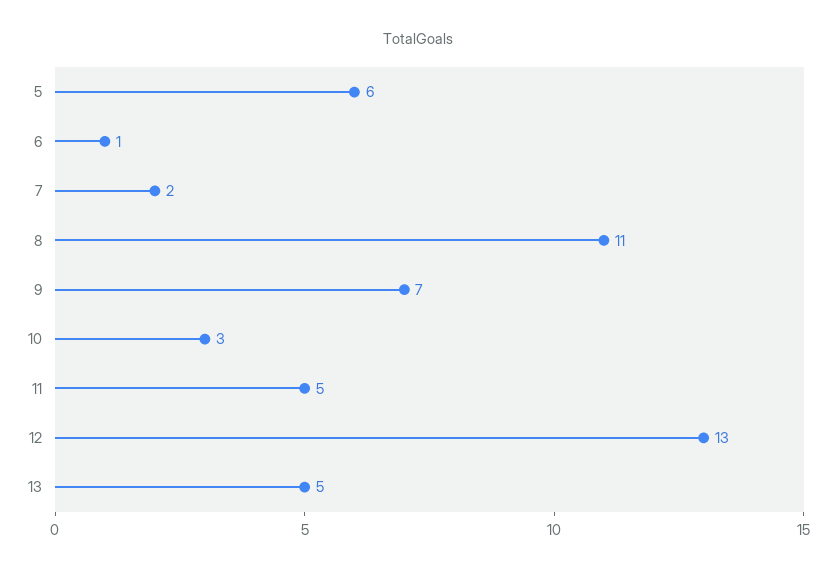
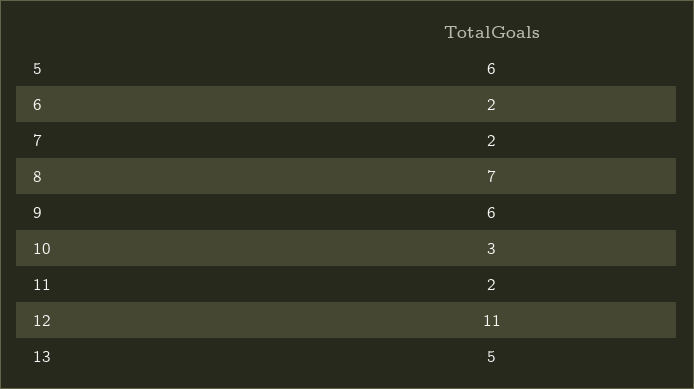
6: 1 -> 2
8: 11 -> 7
9: 7 -> 6
11: 5 -> 2
12: 13 -> 11

